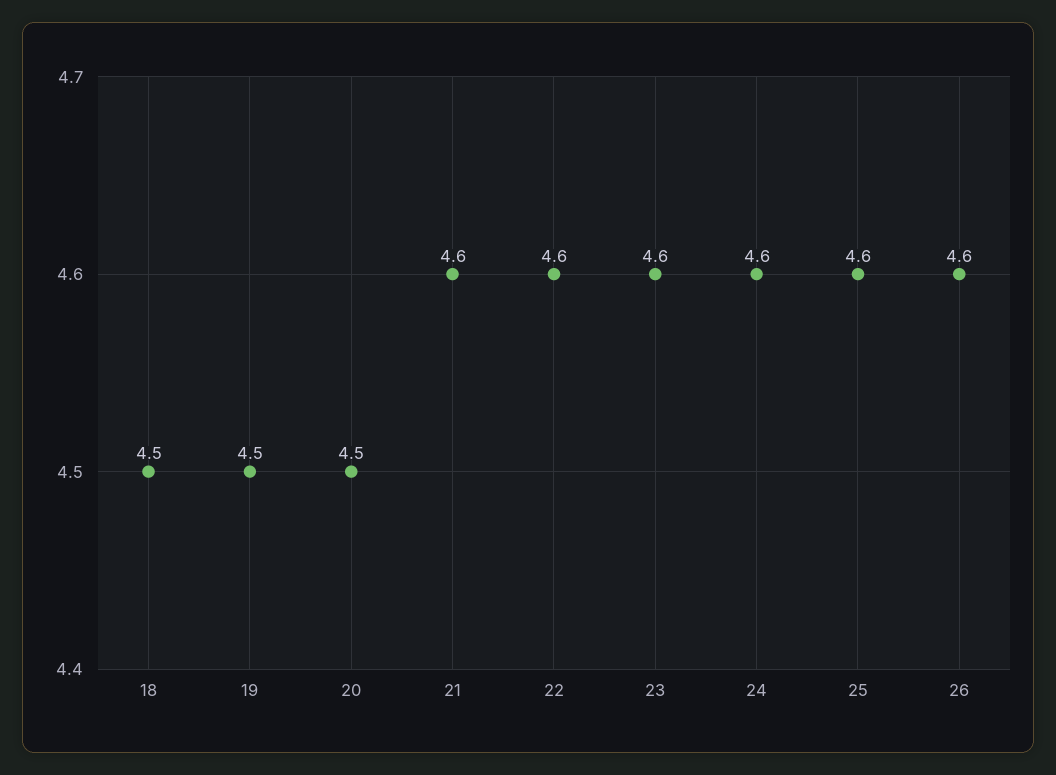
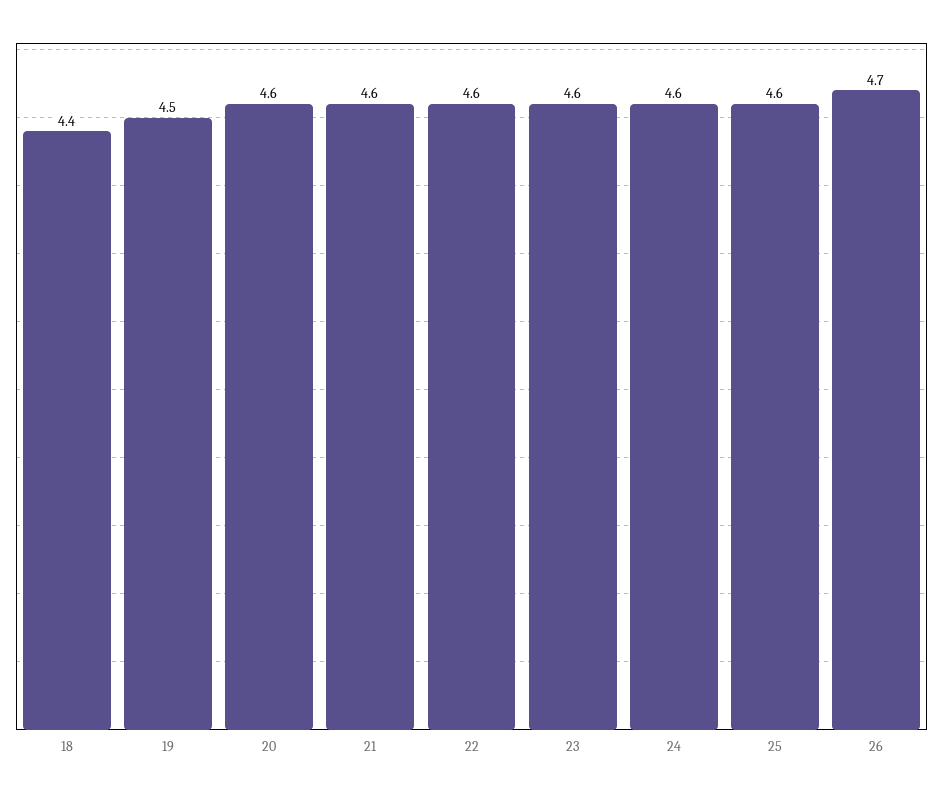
18: 4.5 -> 4.4
20: 4.5 -> 4.6
26: 4.6 -> 4.7

